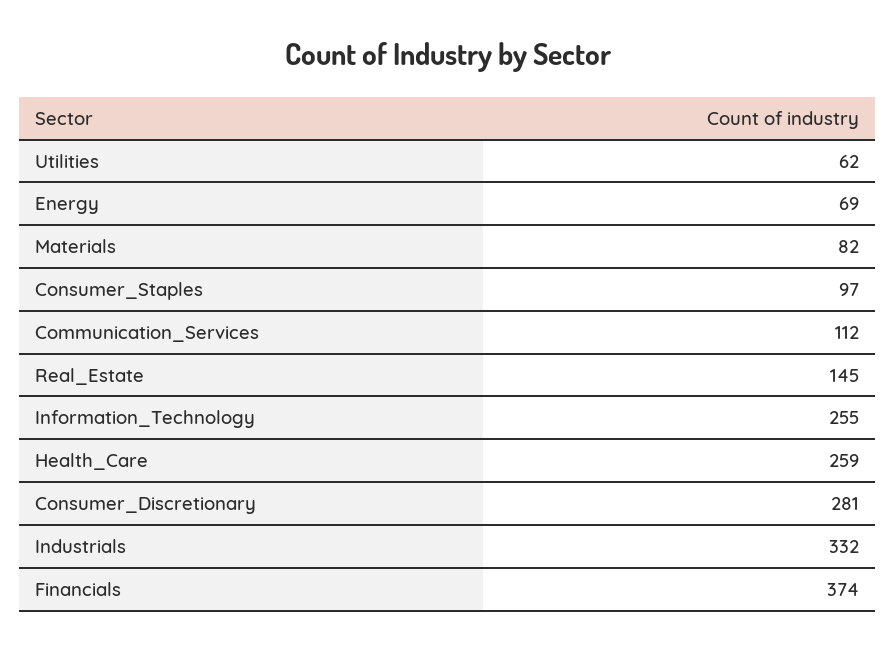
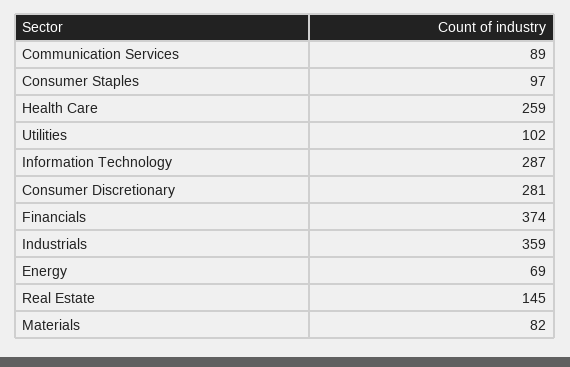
Utilities: 62 -> 102
Communication_Services: 112 -> 89
Information_Technology: 255 -> 287
Industrials: 332 -> 359

